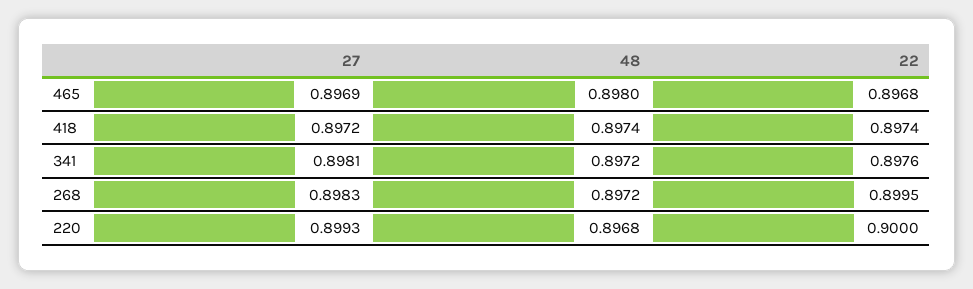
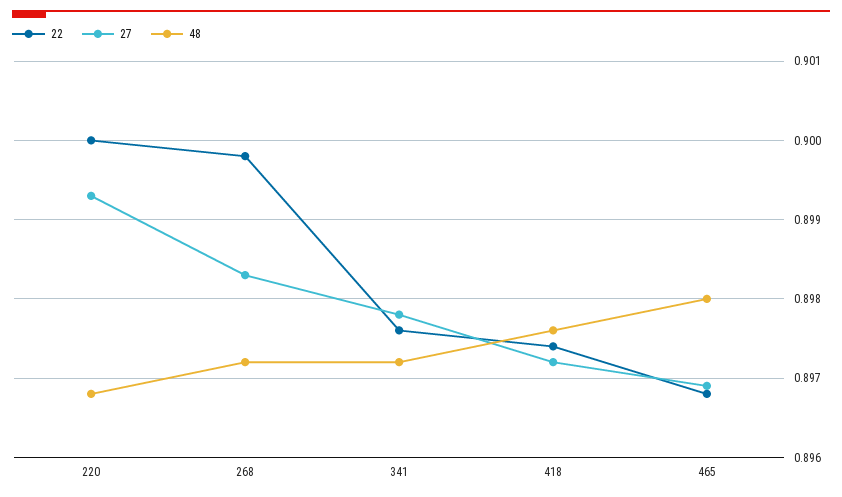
48, 418: 0.8974 -> 0.8976
27, 341: 0.8981 -> 0.8978
22, 268: 0.8995 -> 0.8998

